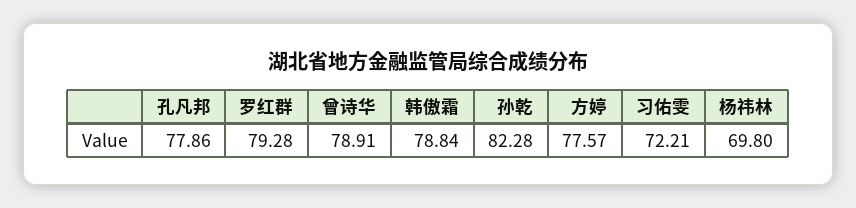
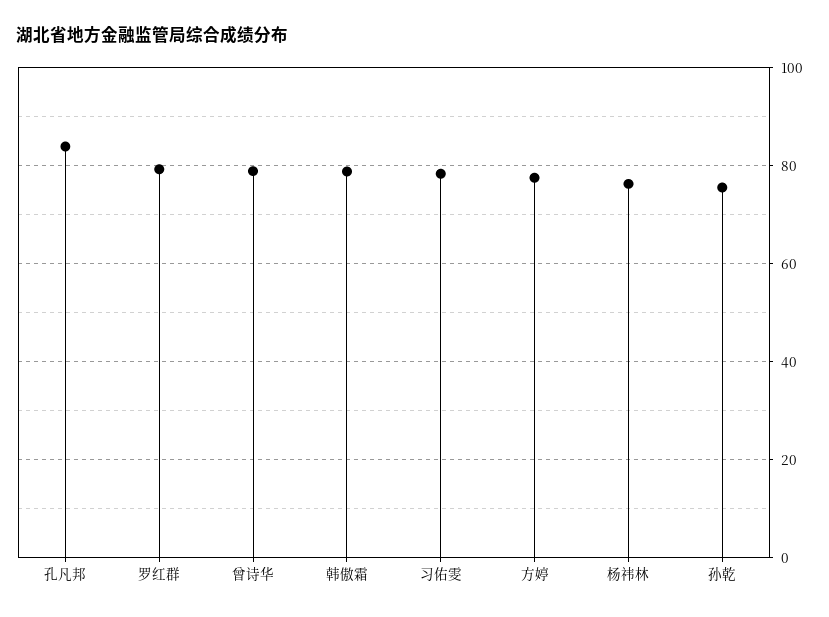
孔凡邦: 77.86 -> 84
孙乾: 82.28 -> 76
习佑雯: 72.21 -> 78
杨祎林: 69.8 -> 76

